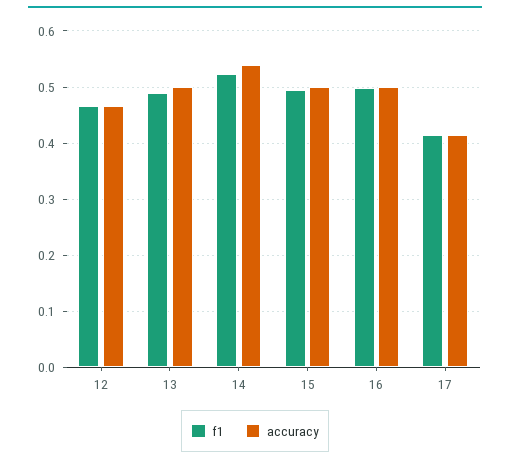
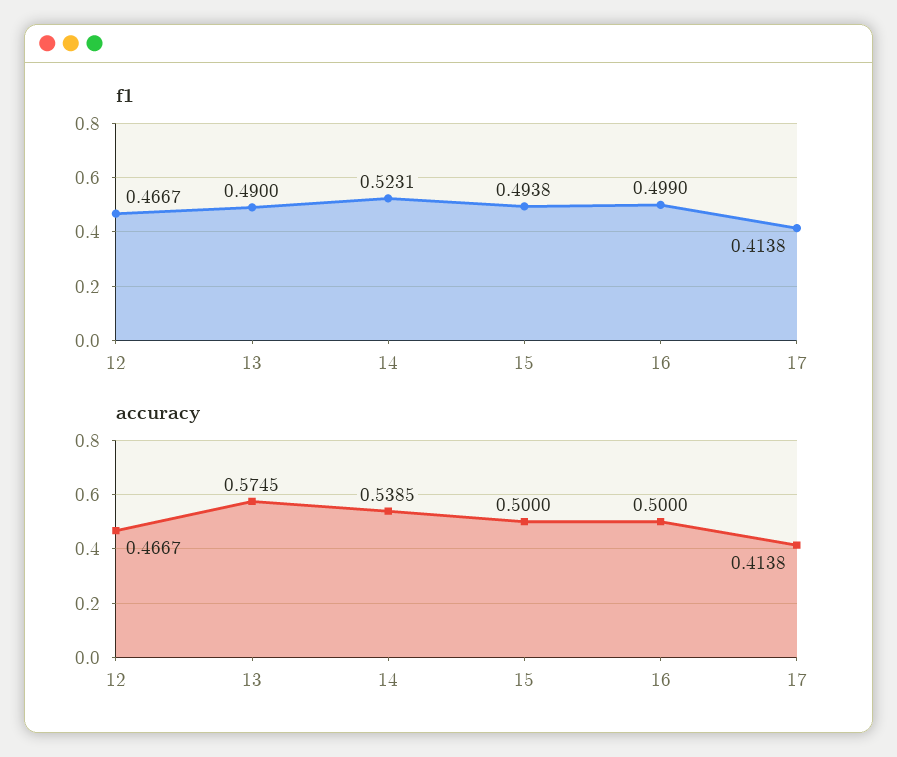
accuracy, 13: 0.5 -> 0.5745

